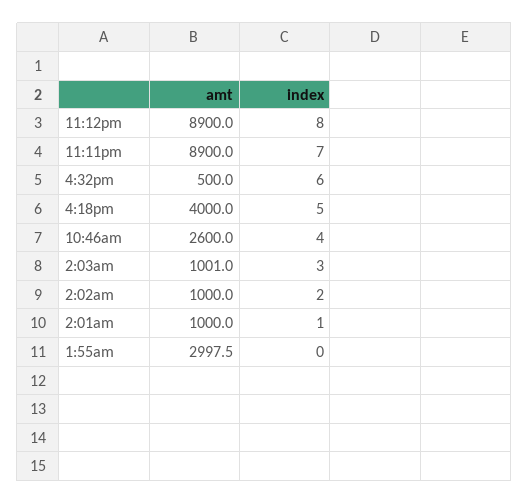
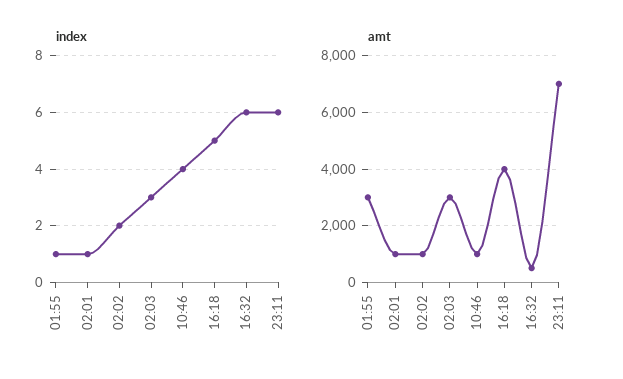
amt, 11:12pm: 8900 -> none
index, 11:12pm: 8 -> none
amt, 11:11pm: 8900 -> 7000
index, 11:11pm: 7 -> 6
amt, 10:46am: 2600 -> 1000
amt, 2:03am: 1001 -> 3000
index, 1:55am: 0 -> 1

